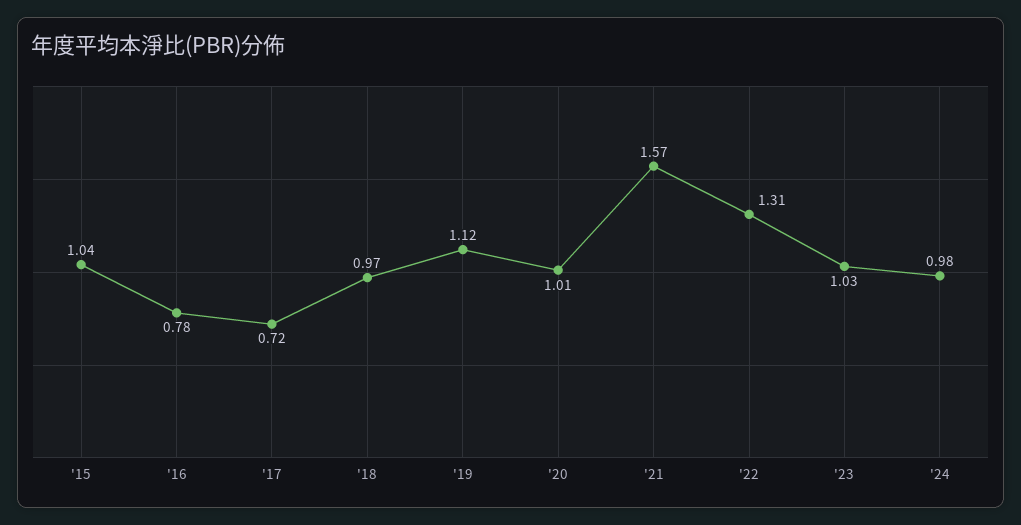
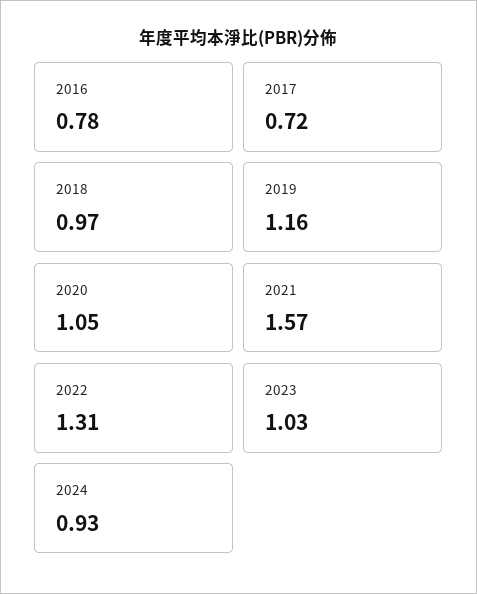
'15: 1.04 -> none
'19: 1.12 -> 1.16
'20: 1.01 -> 1.05
'24: 0.98 -> 0.93

